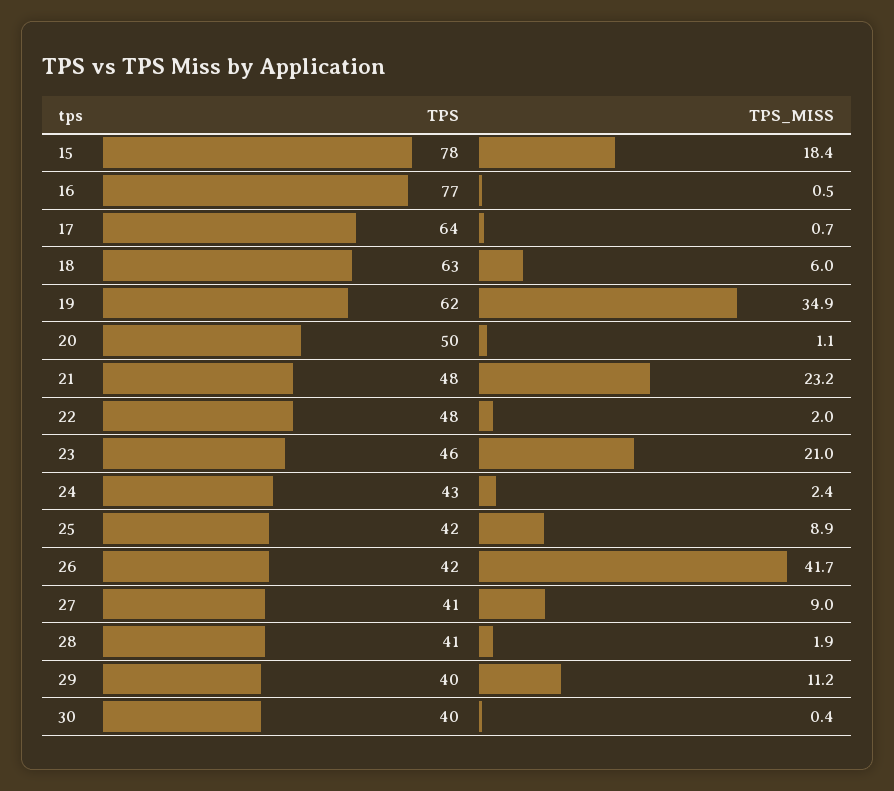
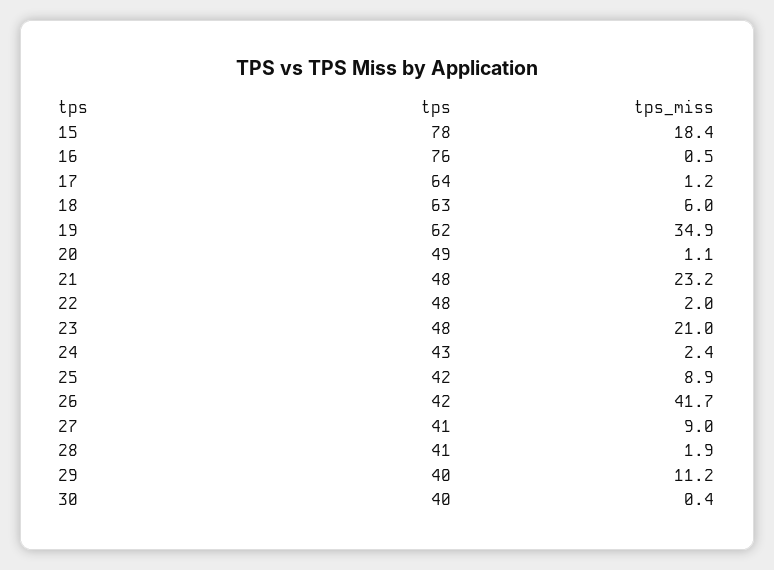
TPS, 16: 77 -> 76
TPS_MISS, 17: 0.7 -> 1.2
TPS, 20: 50 -> 49
TPS, 23: 46 -> 48

